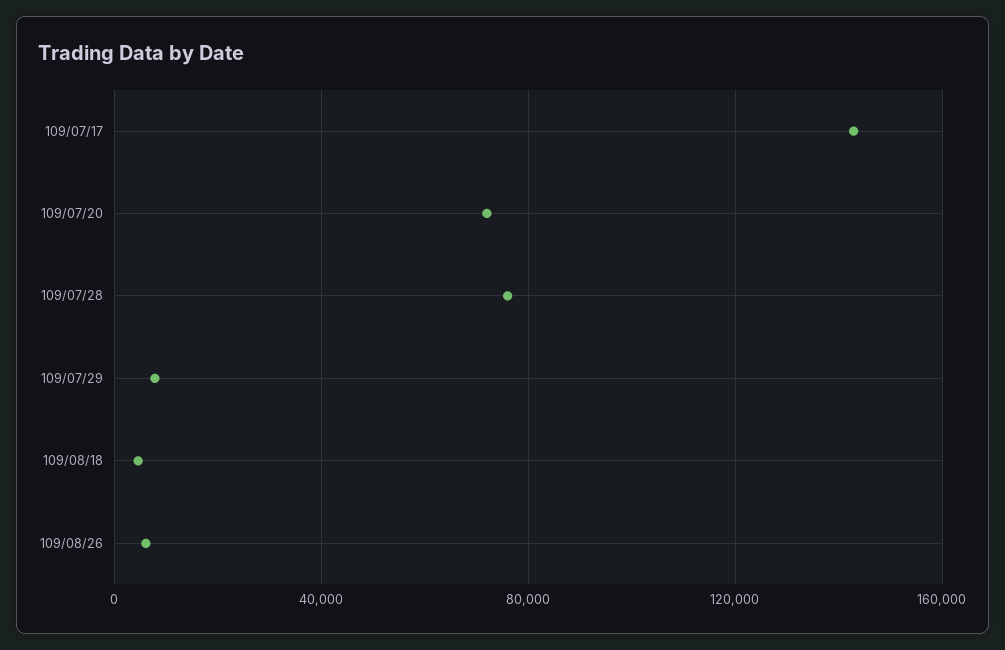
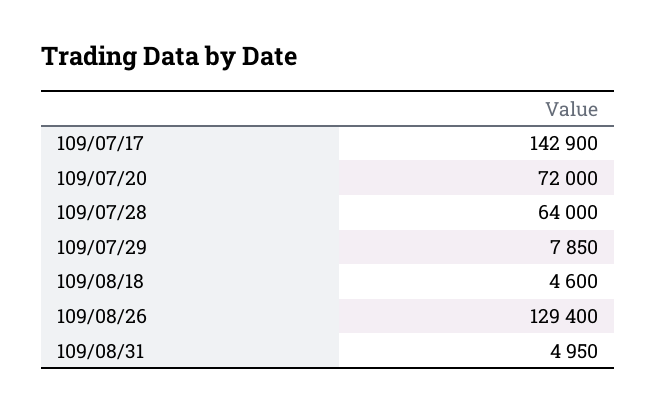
109/07/28: 75000 -> 64000
109/08/26: 5000 -> 129400
109/08/31: none -> 4950

